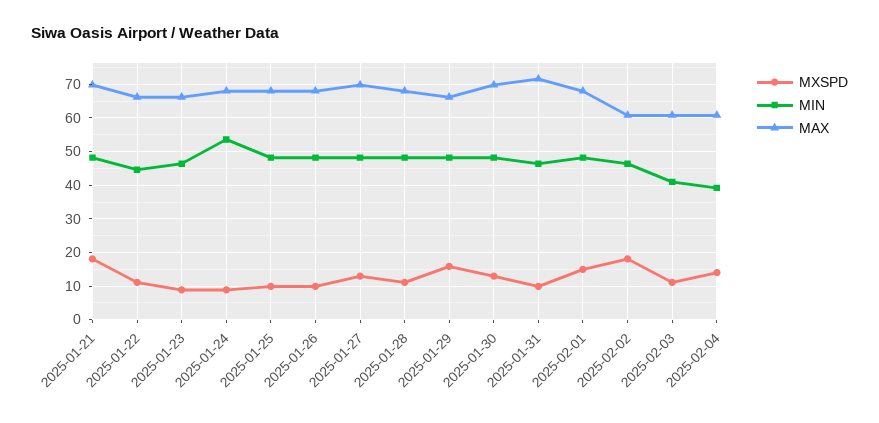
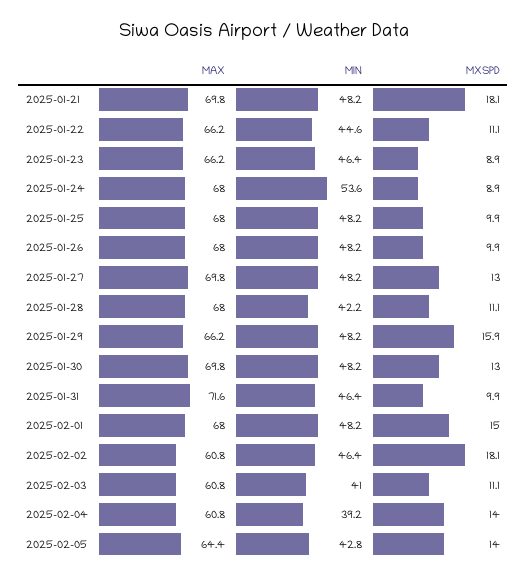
MIN, 2025-01-28: 48 -> 42.2
MAX, 2025-02-05: none -> 64.4
MIN, 2025-02-05: none -> 42.8
MXSPD, 2025-02-05: none -> 14

